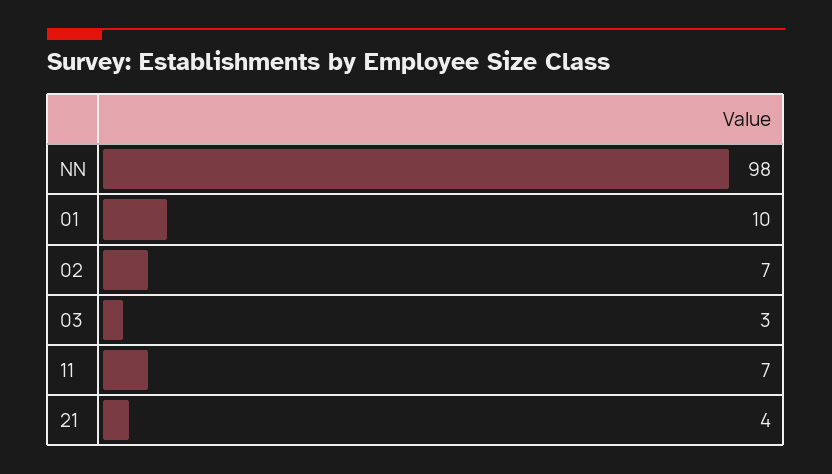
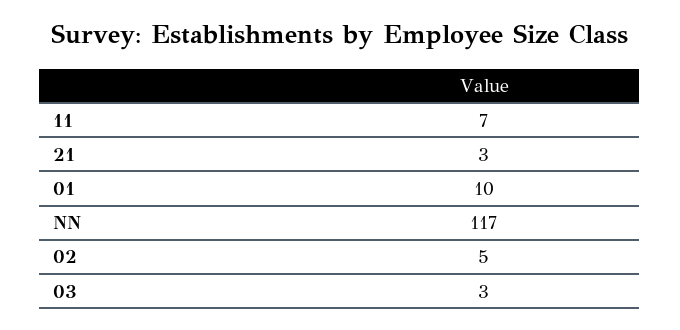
NN: 98 -> 117
02: 7 -> 5
21: 4 -> 3

